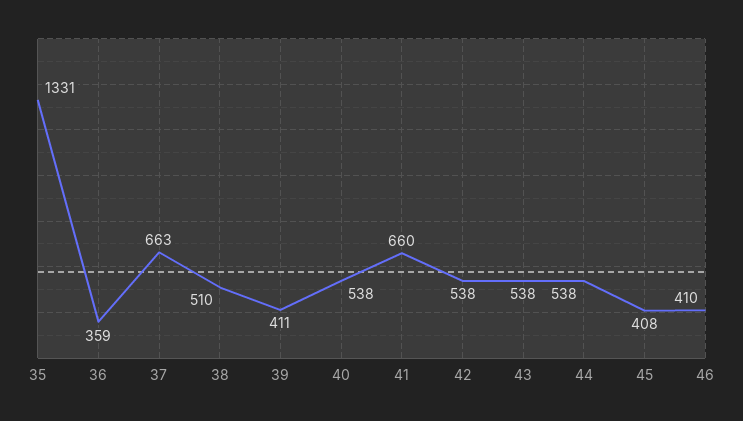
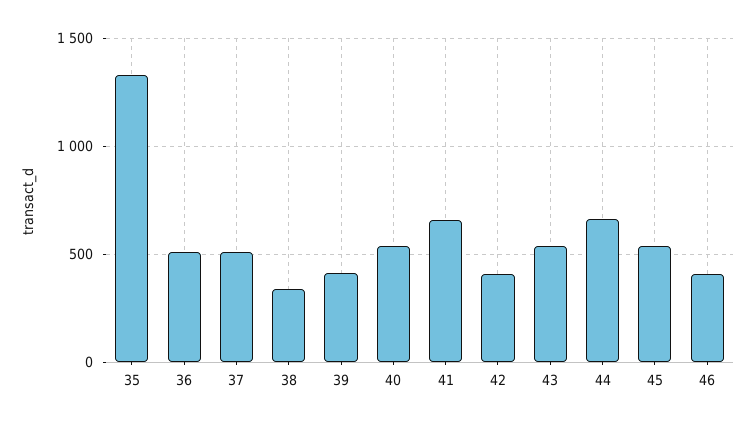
36: 359 -> 500
37: 663 -> 500
38: 510 -> 350
42: 538 -> 400
44: 538 -> 650
45: 408 -> 550

